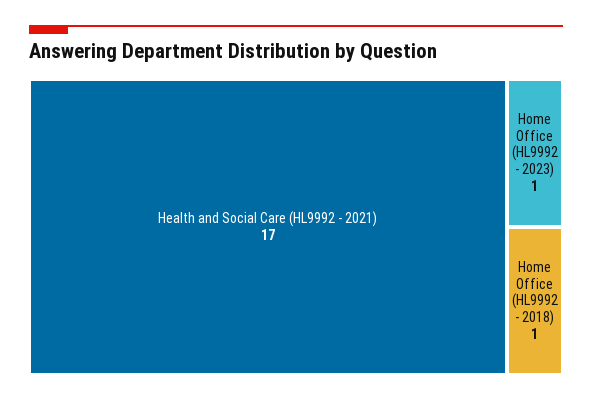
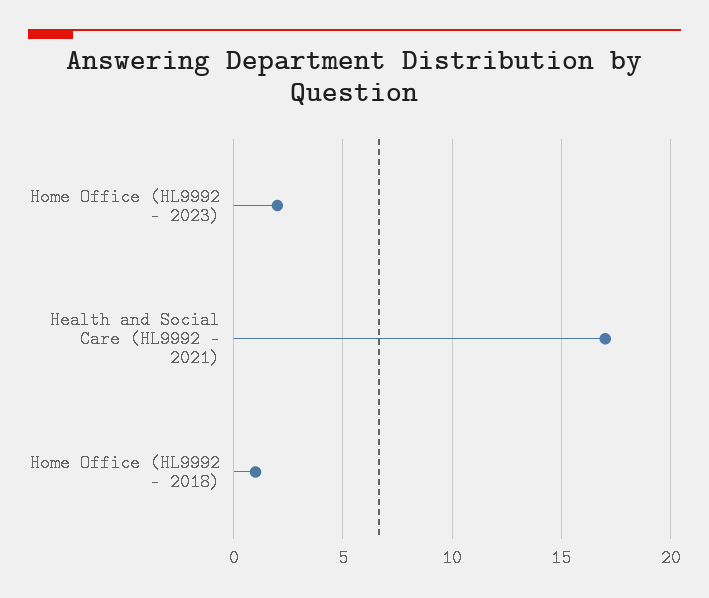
Home Office (HL9992 - 2023): 1 -> 2

